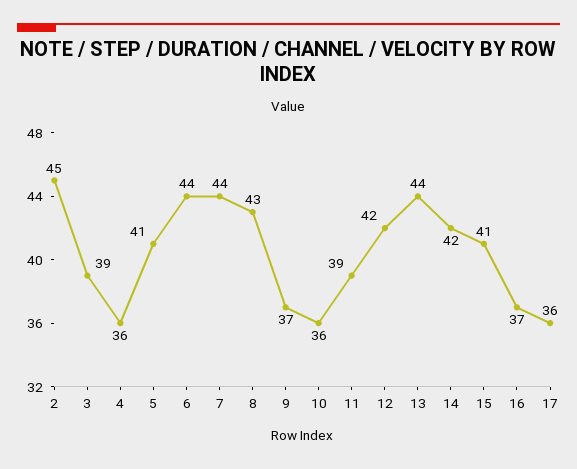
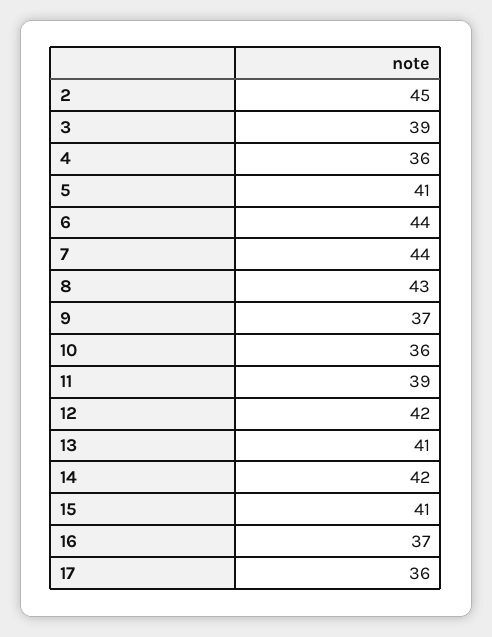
13: 44 -> 41

